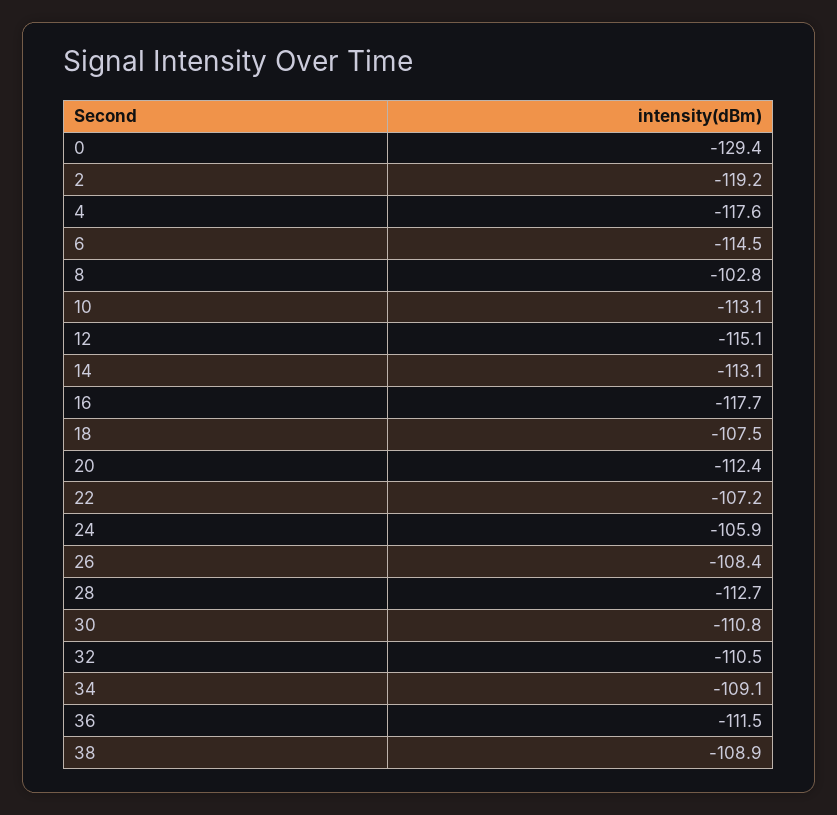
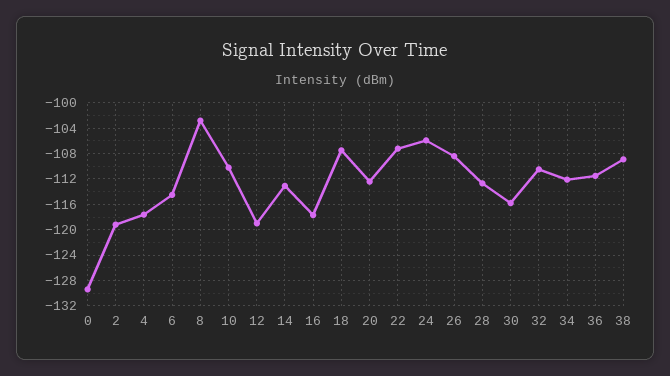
10: -113.1 -> -110
12: -115.1 -> -119
30: -110.8 -> -116
34: -109.1 -> -112

